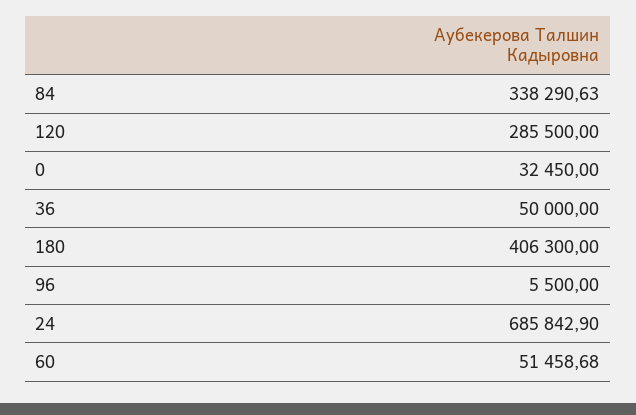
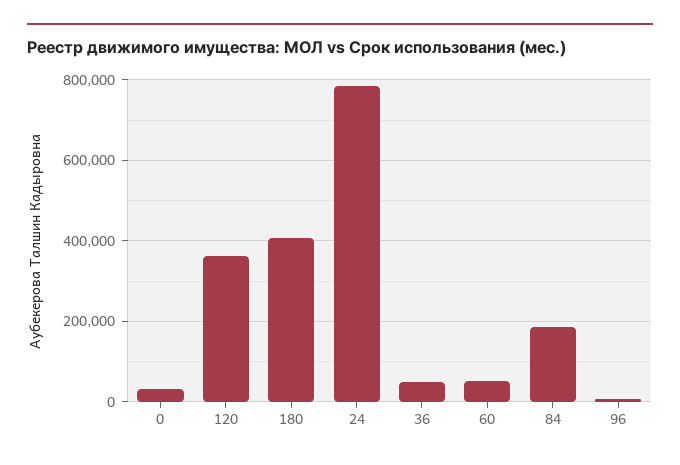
84: 338290.63 -> 180000
120: 285500 -> 360000
24: 685842.9 -> 780000

